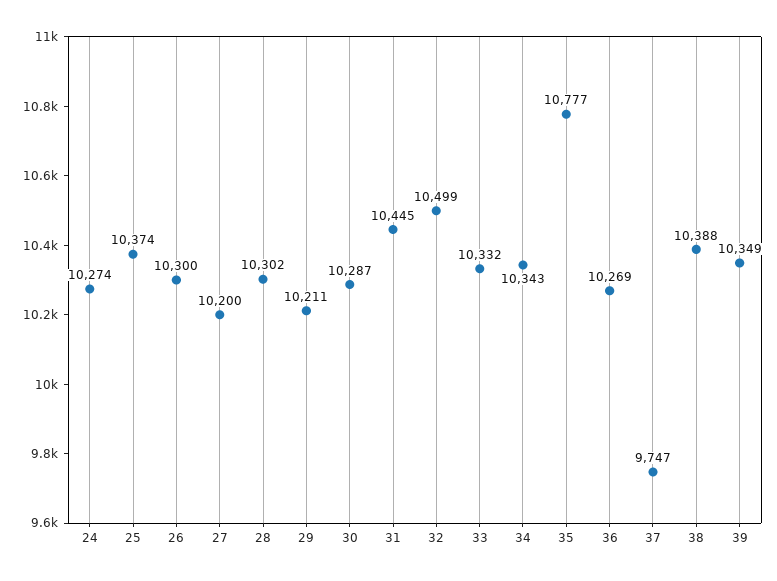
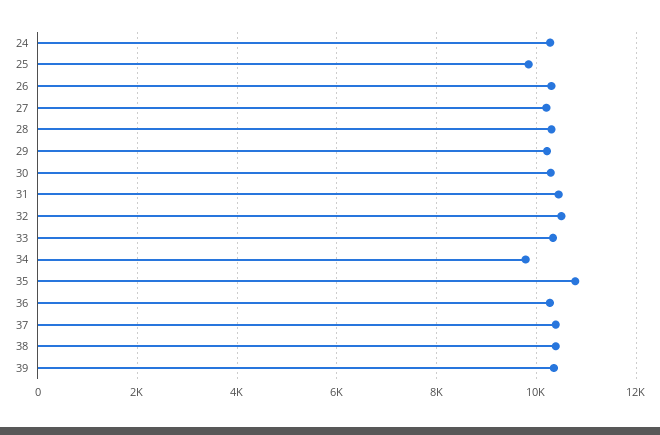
25: 10374 -> 9800
34: 10343 -> 9800
37: 9747 -> 10400

